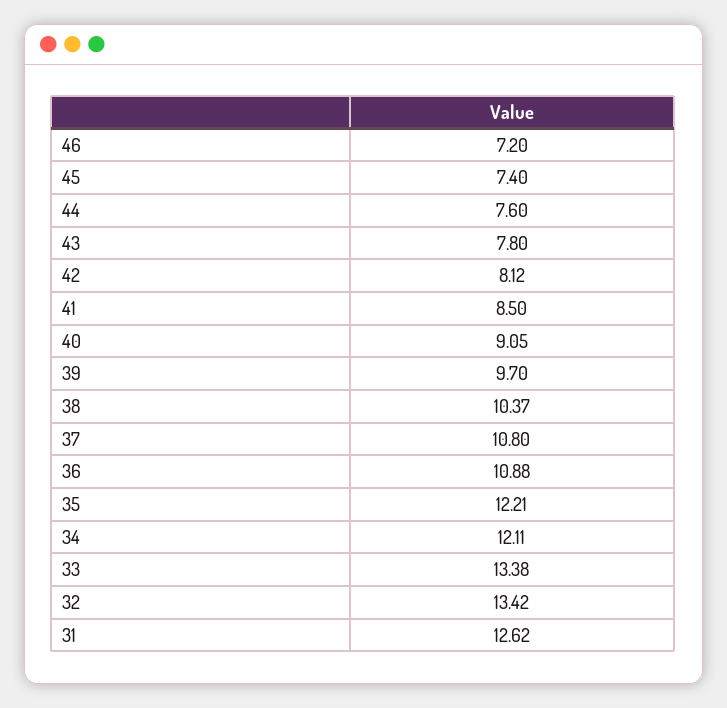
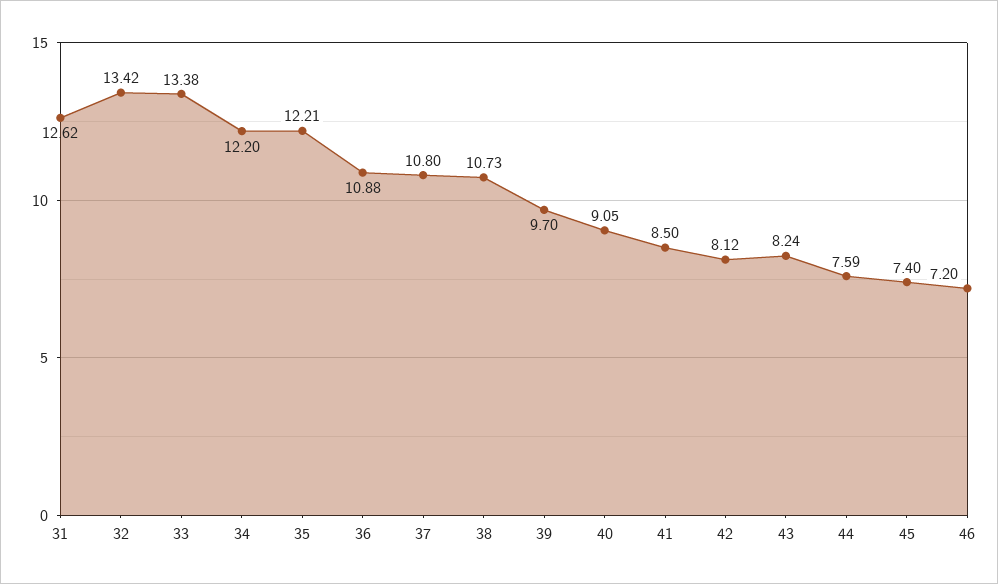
44: 7.6 -> 7.59
43: 7.8 -> 8.24
38: 10.37 -> 10.73
34: 12.11 -> 12.2

